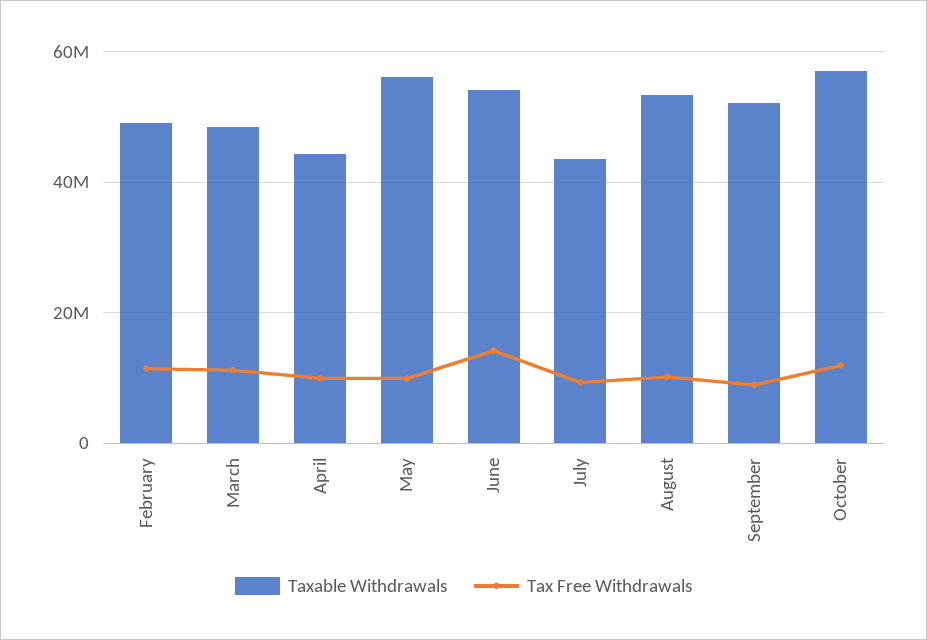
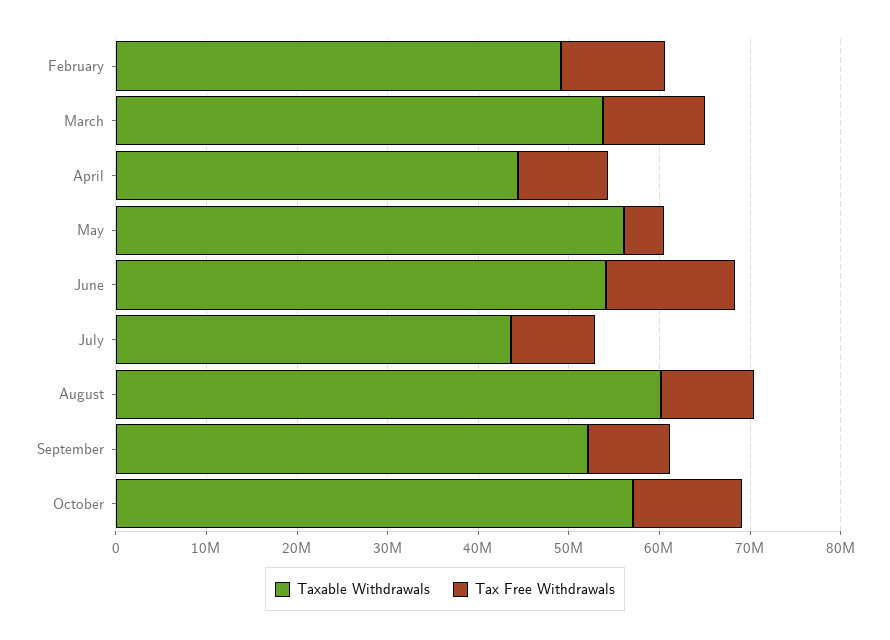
Taxable Withdrawals, March: 48000000 -> 54000000
Tax Free Withdrawals, May: 10000000 -> 4000000
Taxable Withdrawals, August: 54000000 -> 60000000

